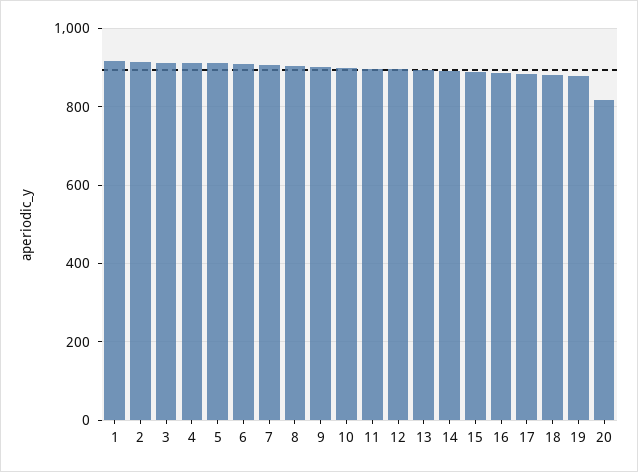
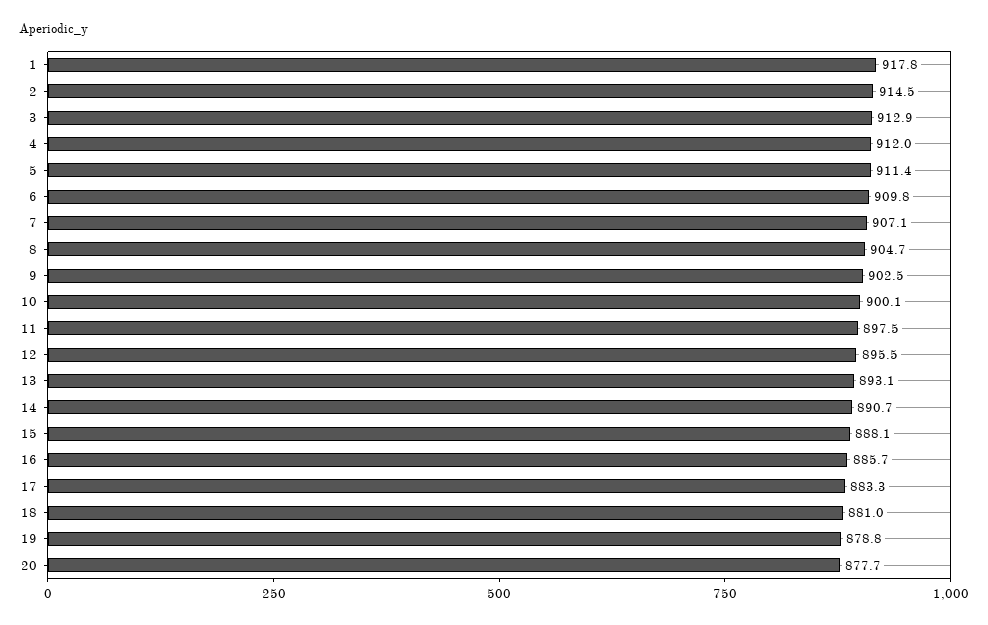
20: 820 -> 877.7

